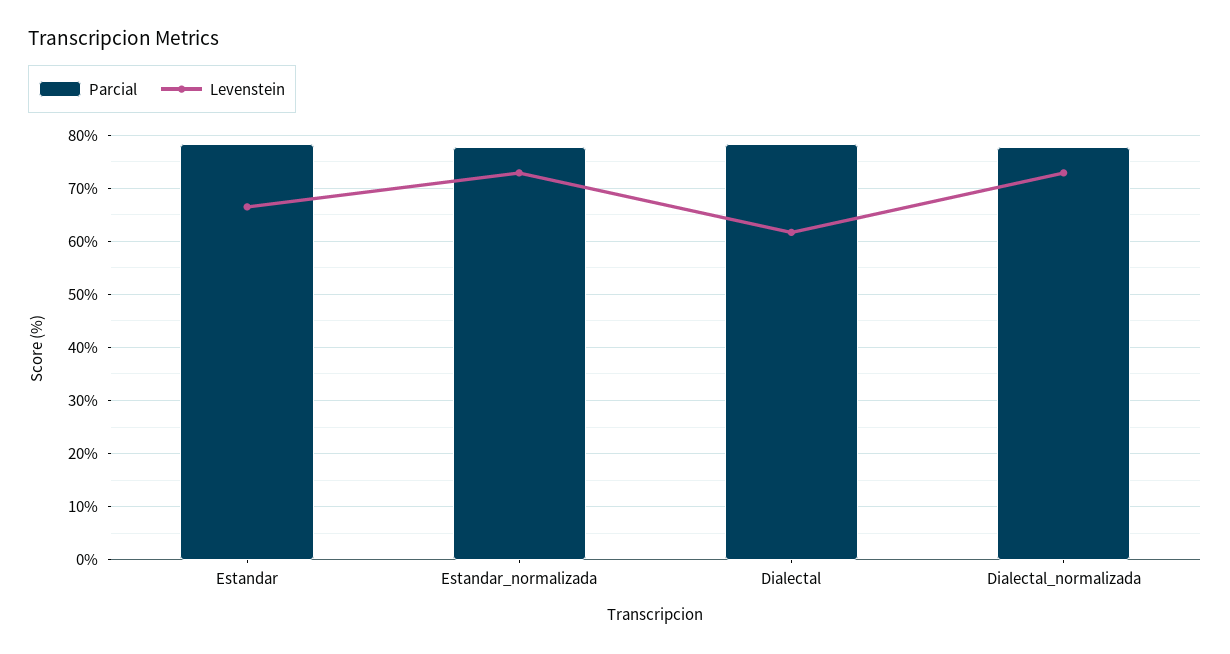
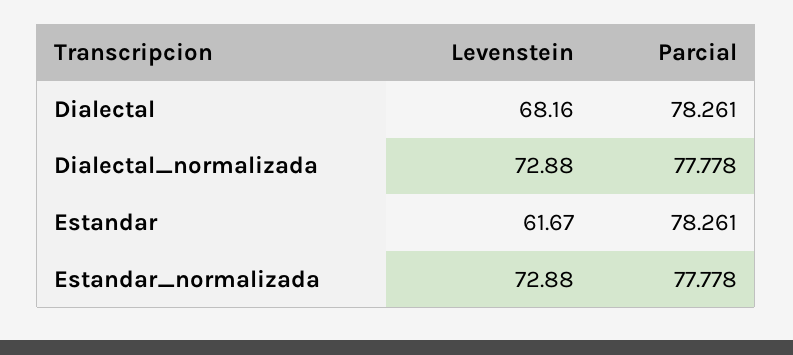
Levenstein, Estandar: 66 -> 61.67
Levenstein, Dialectal: 62 -> 68.16

